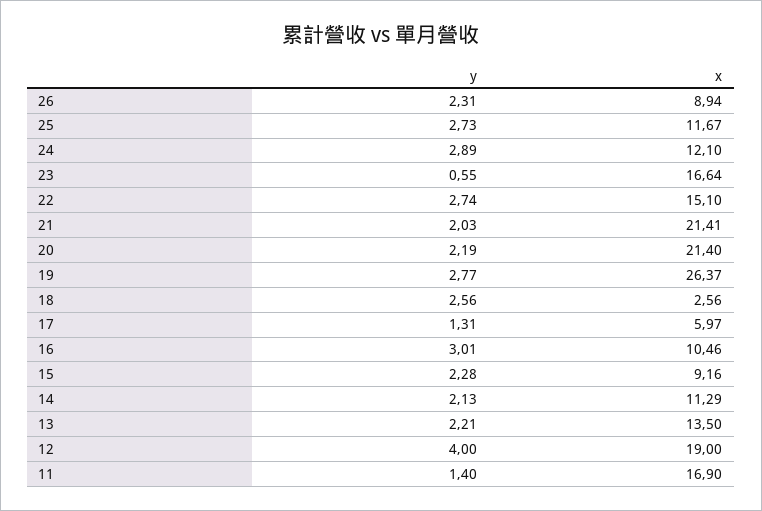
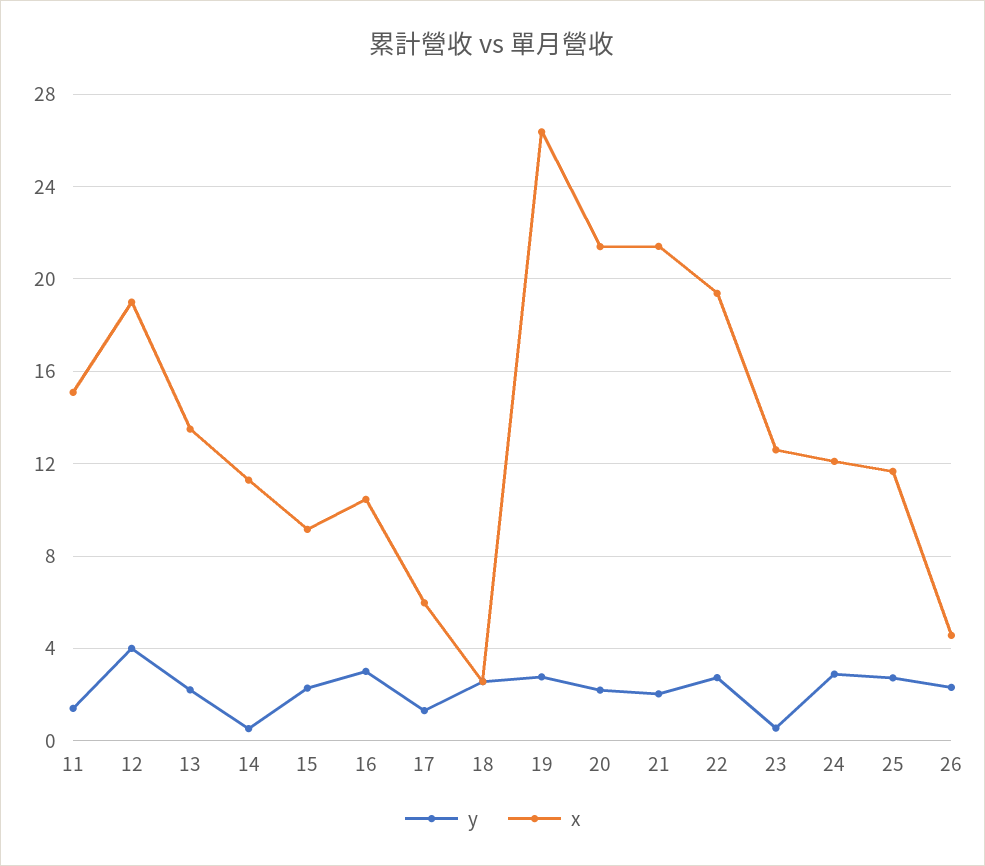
x, 26: 8.94 -> 4.5
x, 23: 16.64 -> 12.5
x, 22: 15.1 -> 19.5
y, 14: 2.13 -> 0.5
x, 11: 16.9 -> 15

